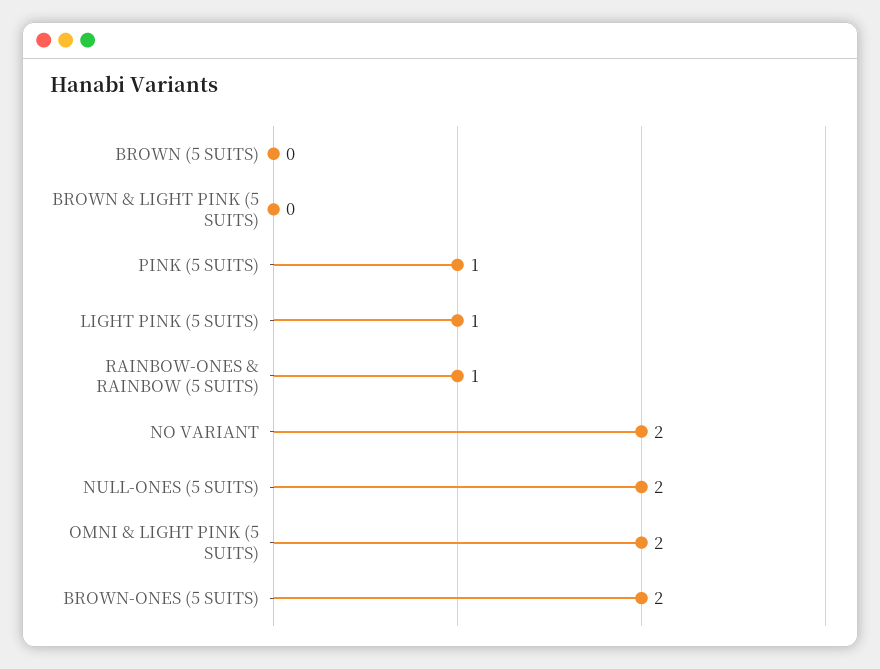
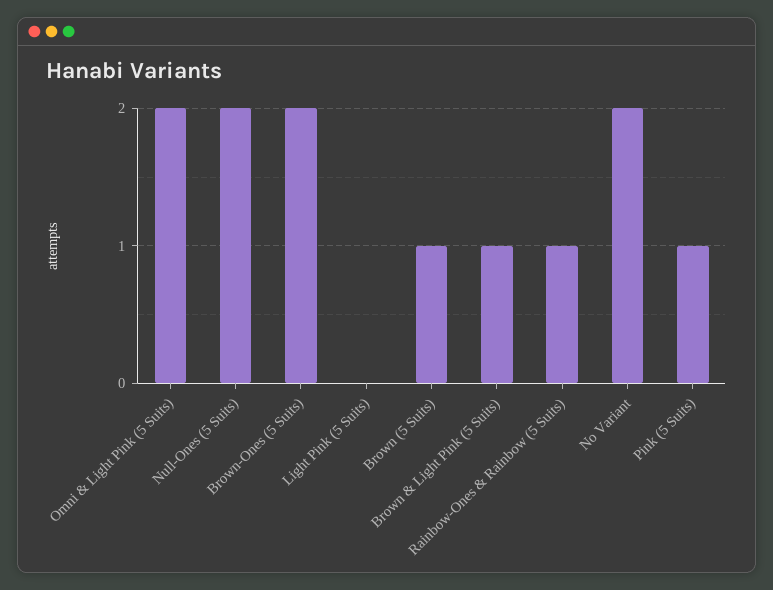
BROWN (5 SUITS): 0 -> 1
BROWN & LIGHT PINK (5 SUITS): 0 -> 1
LIGHT PINK (5 SUITS): 1 -> 0

